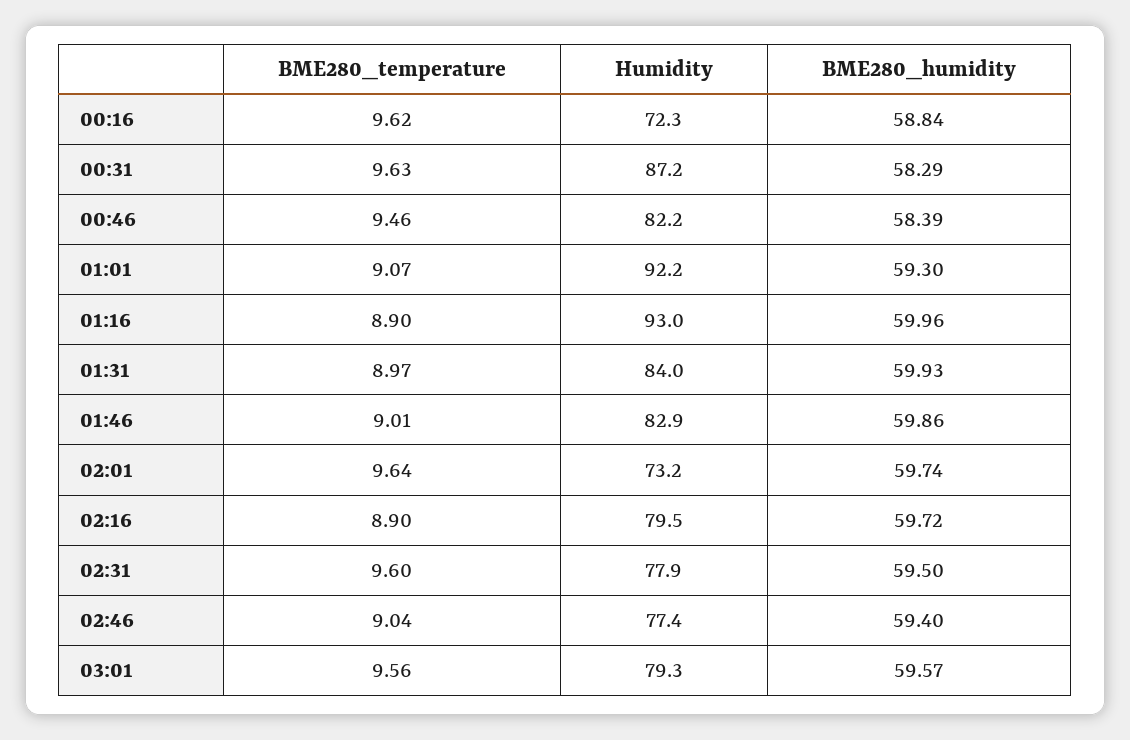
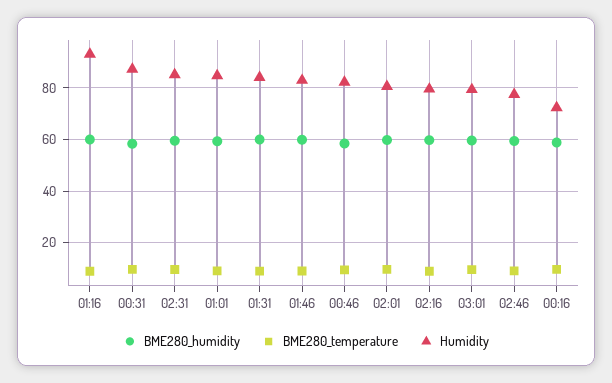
Humidity, 01:01: 92.2 -> 85
Humidity, 02:01: 73.2 -> 80
Humidity, 02:31: 77.9 -> 85

